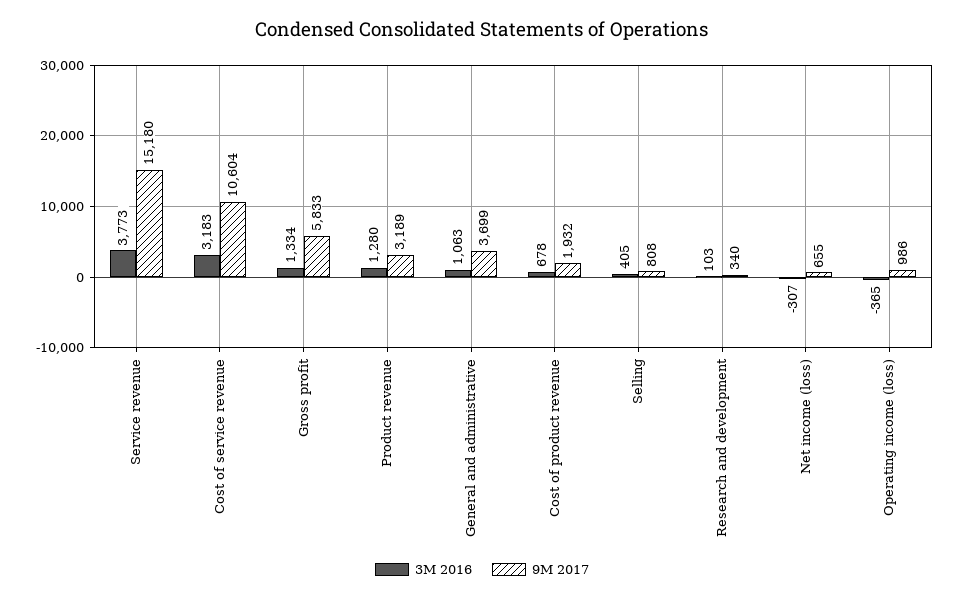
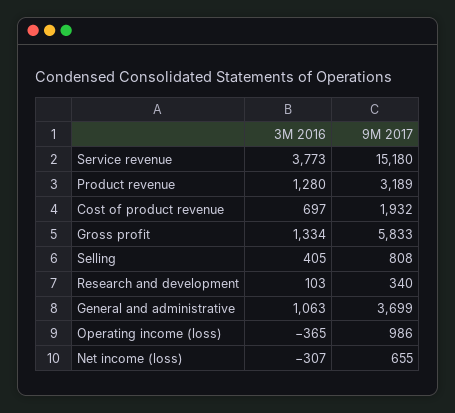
3M 2016, Cost of service revenue: 3183 -> none
9M 2017, Cost of service revenue: 10604 -> none
3M 2016, Cost of product revenue: 678 -> 697

